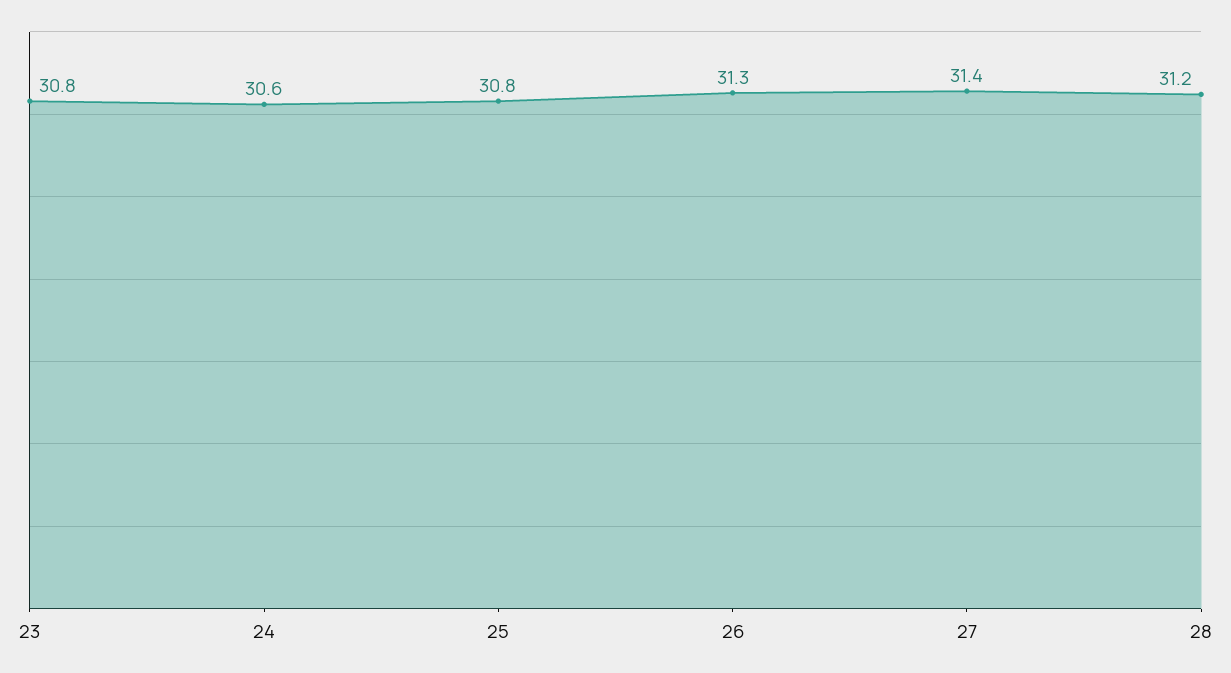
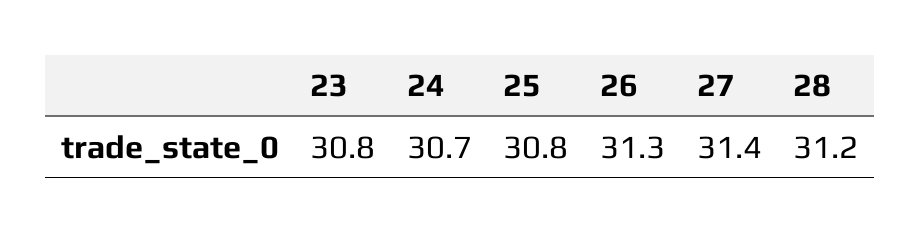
24: 30.6 -> 30.7

